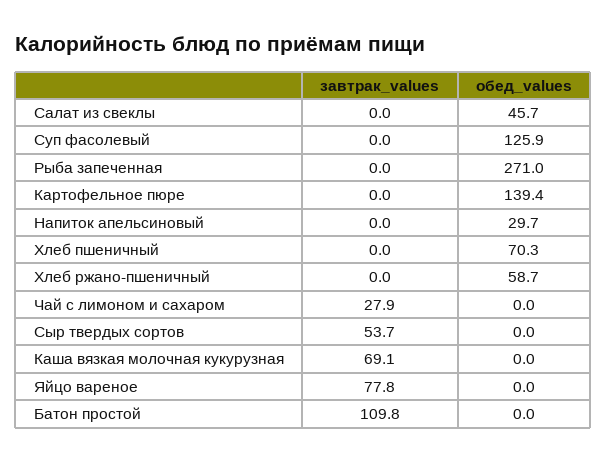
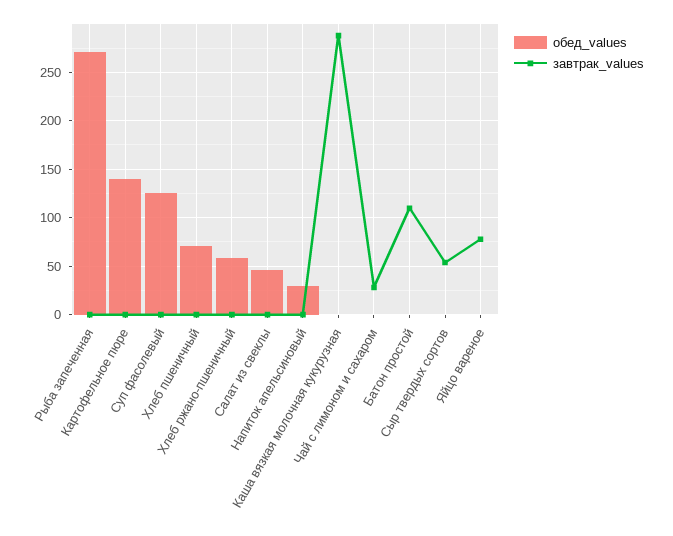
завтрак_values, Каша вязкая молочная кукурузная: 69.1 -> 290

